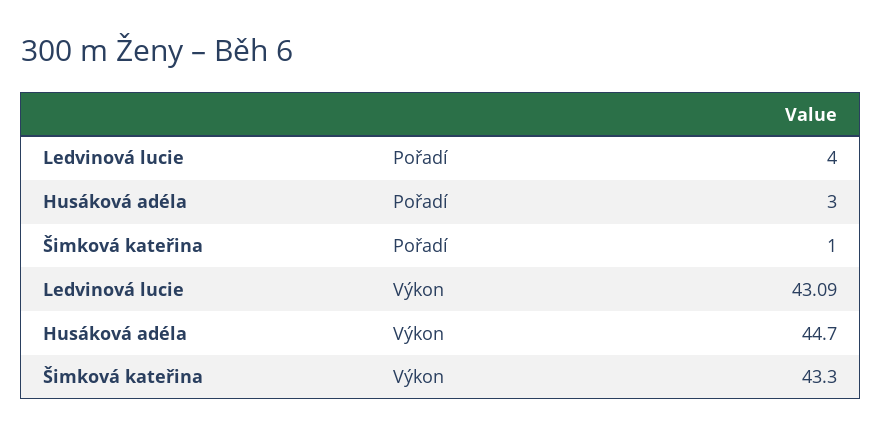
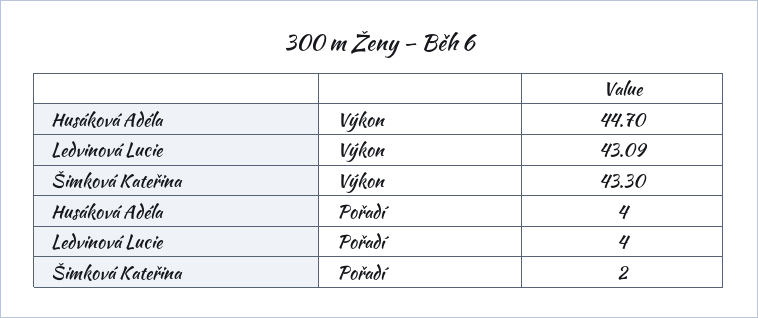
Husáková adéla, Pořadí: 3 -> 4
Šimková kateřina, Pořadí: 1 -> 2

